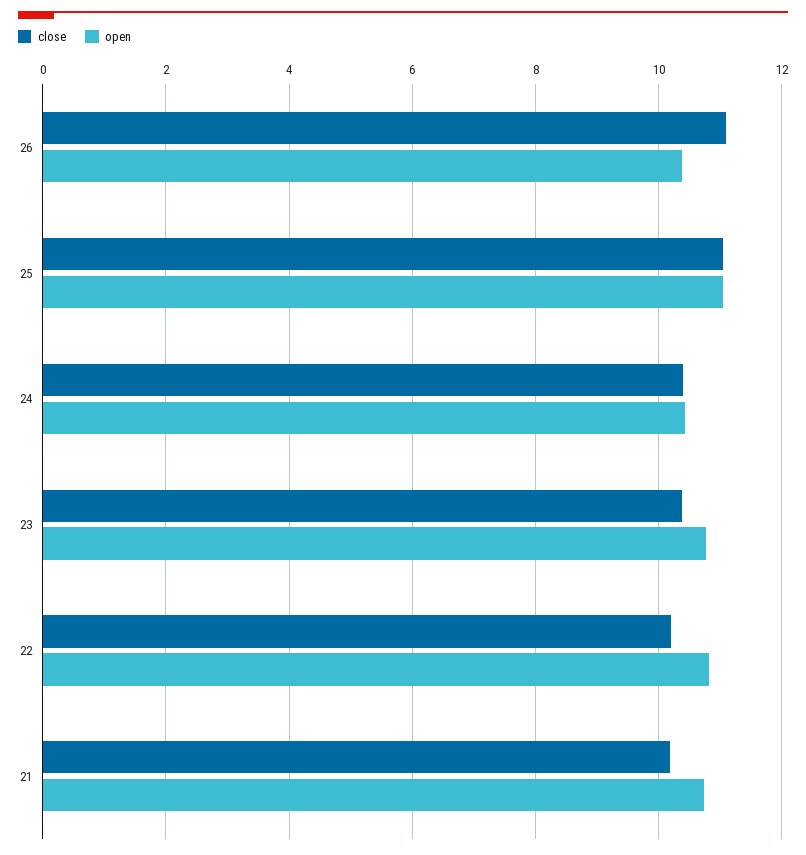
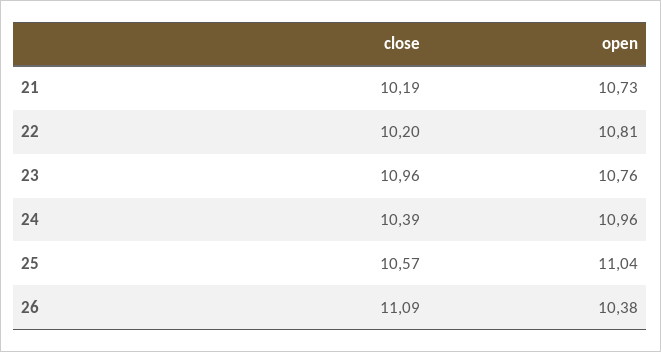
close, 25: 11 -> 10.57
open, 24: 10.4 -> 10.96
close, 23: 10.4 -> 10.96

